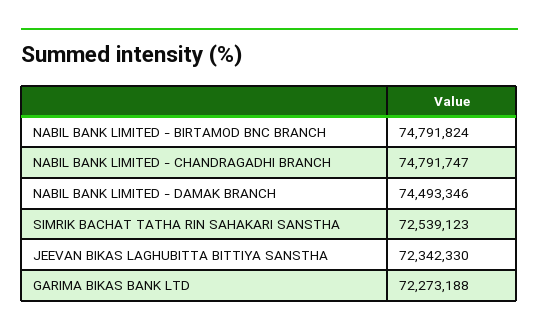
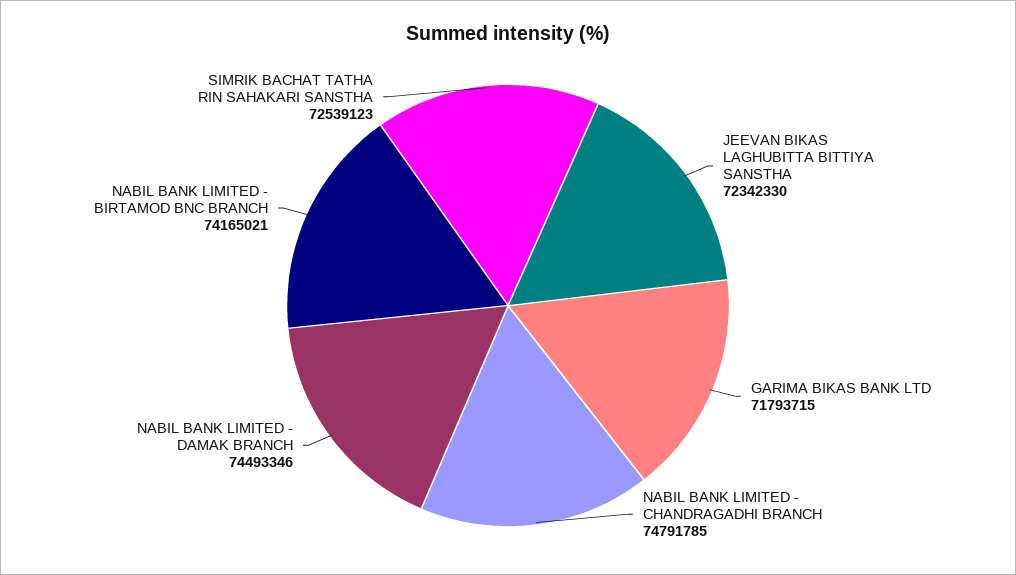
NABIL BANK LIMITED - BIRTAMOD BNC BRANCH: 74791824 -> 74165021
NABIL BANK LIMITED - CHANDRAGADHI BRANCH: 74791747 -> 74791785
GARIMA BIKAS BANK LTD: 72273188 -> 71793715

